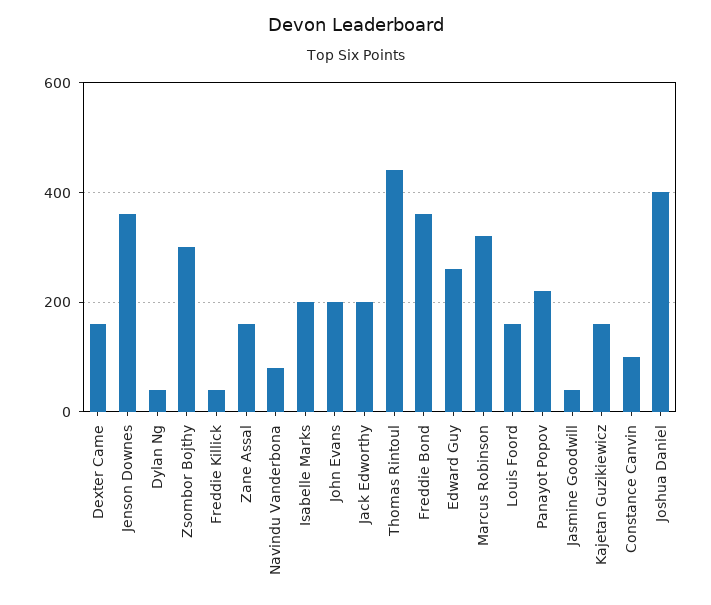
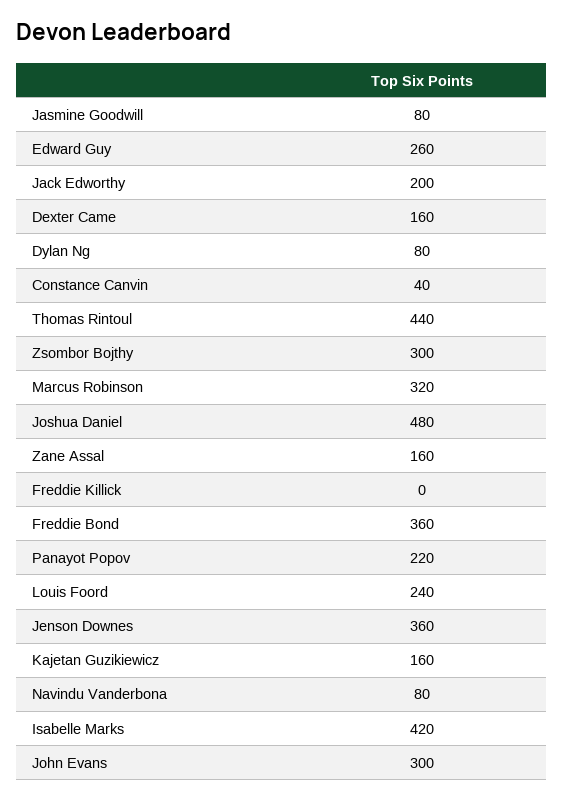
Dylan Ng: 40 -> 80
Freddie Killick: 40 -> 0
Isabelle Marks: 200 -> 420
John Evans: 200 -> 300
Louis Foord: 160 -> 240
Jasmine Goodwill: 40 -> 80
Constance Canvin: 100 -> 40
Joshua Daniel: 400 -> 480

